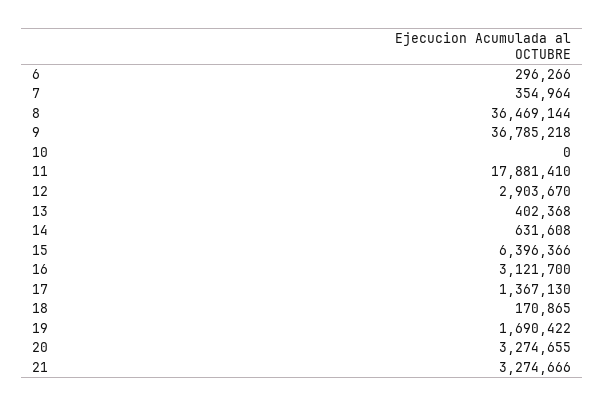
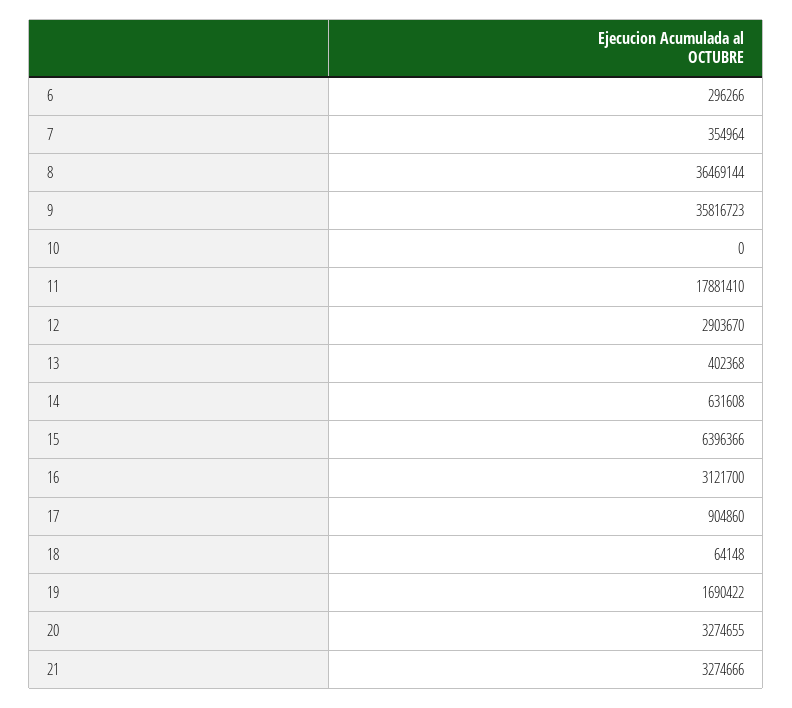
9: 36785218 -> 35816723
17: 1367130 -> 904860
18: 170865 -> 64148

